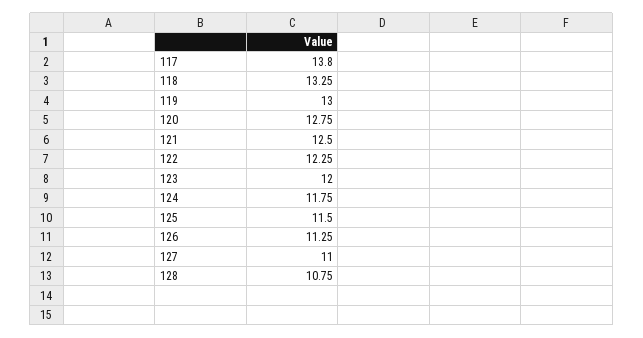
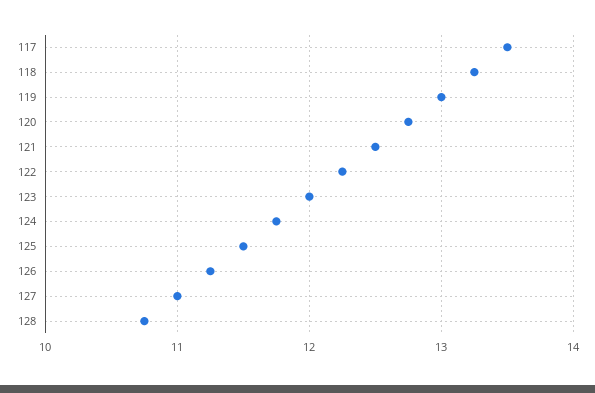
117: 13.8 -> 13.5

